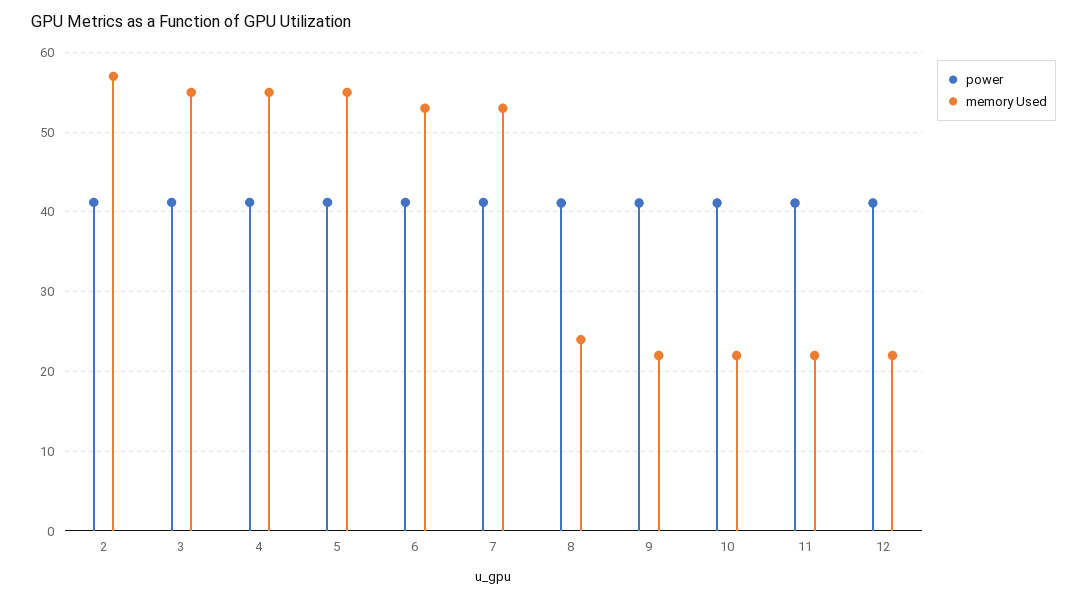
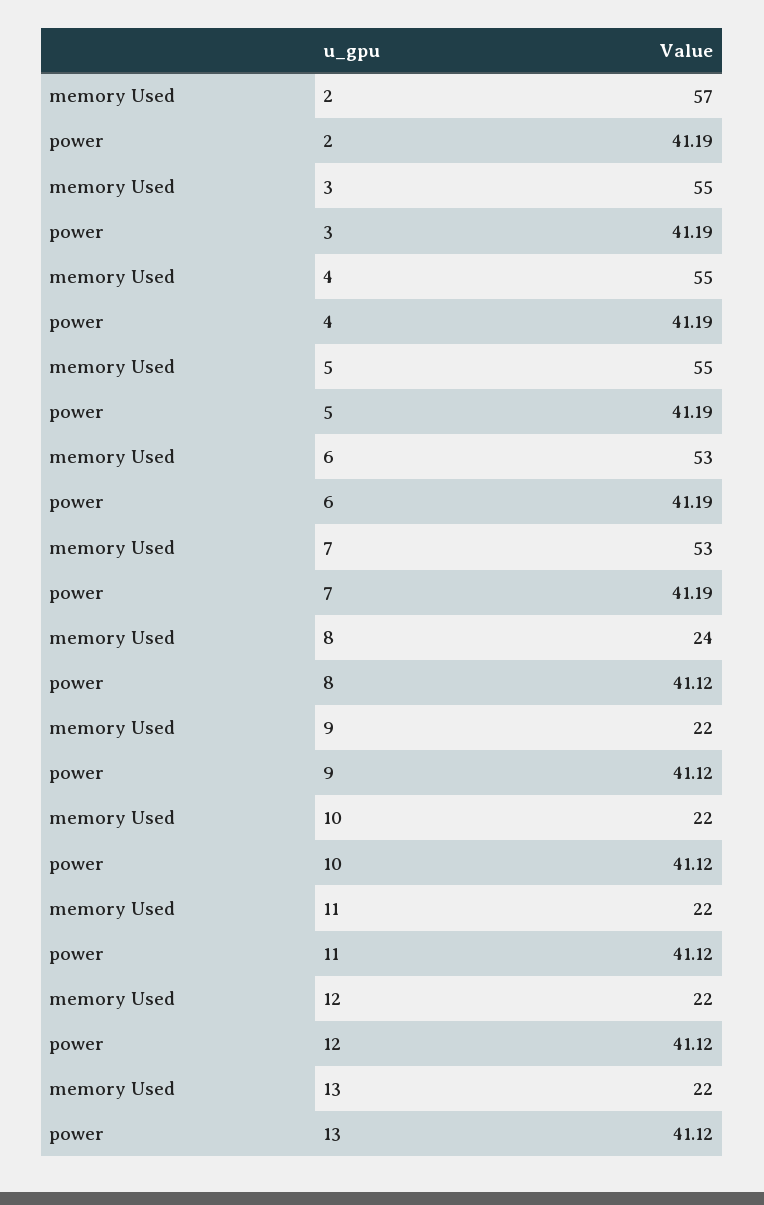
memory Used, 13: none -> 22
power, 13: none -> 41.12

